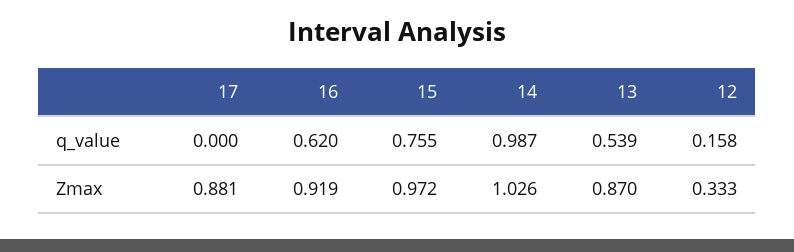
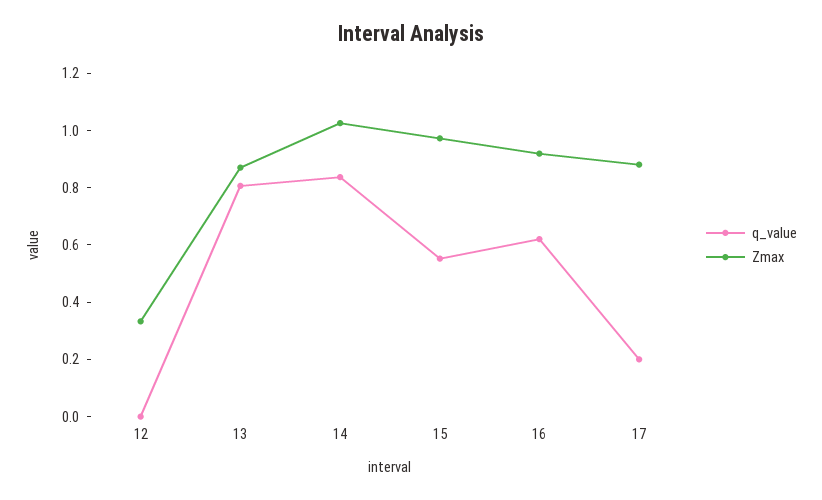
q_value, 17: 0 -> 0.2
q_value, 15: 0.755 -> 0.55
q_value, 14: 0.987 -> 0.85
q_value, 13: 0.539 -> 0.8
q_value, 12: 0.158 -> 0

